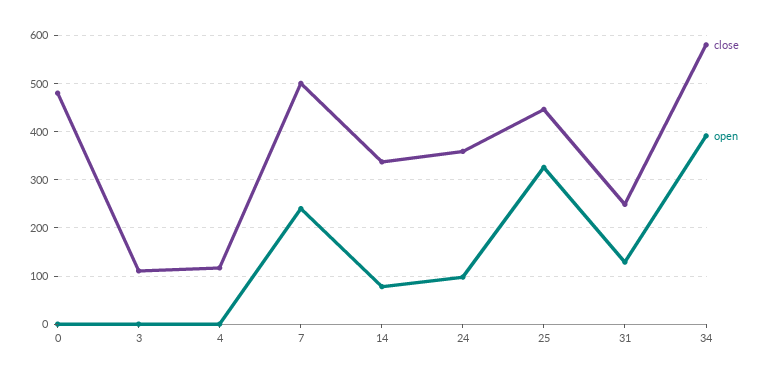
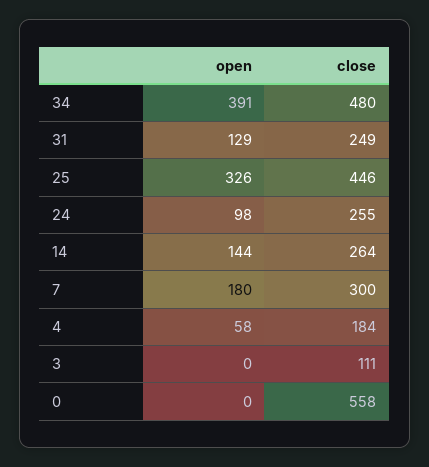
close, 0: 480 -> 558
close, 4: 120 -> 184
open, 4: 0 -> 58
close, 7: 500 -> 300
open, 7: 240 -> 180
close, 14: 340 -> 264
open, 14: 80 -> 144
close, 24: 360 -> 255
close, 34: 580 -> 480

